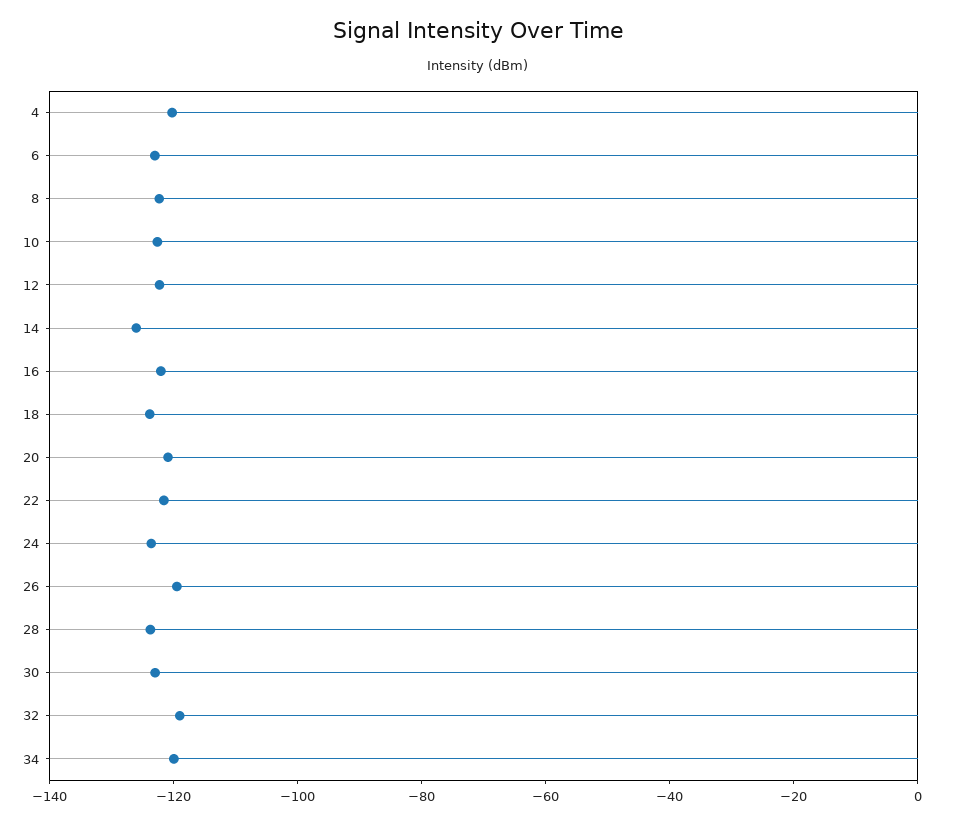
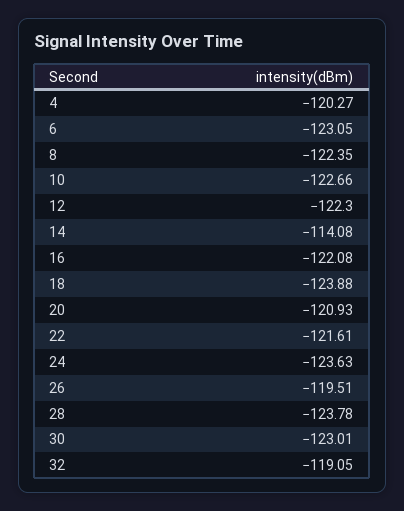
14: -125 -> -114.08
34: -120 -> none

